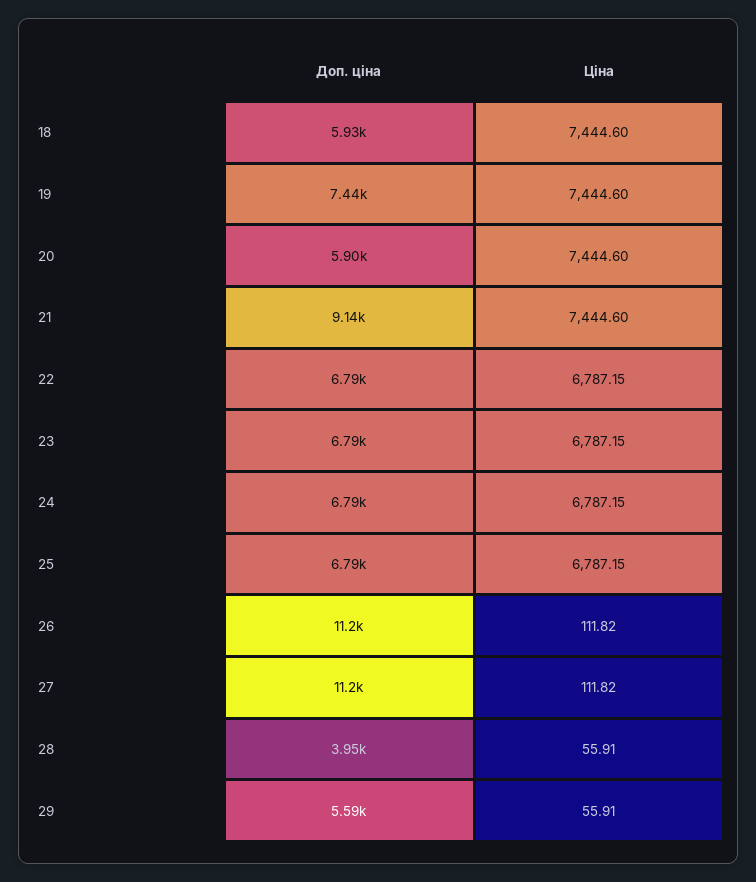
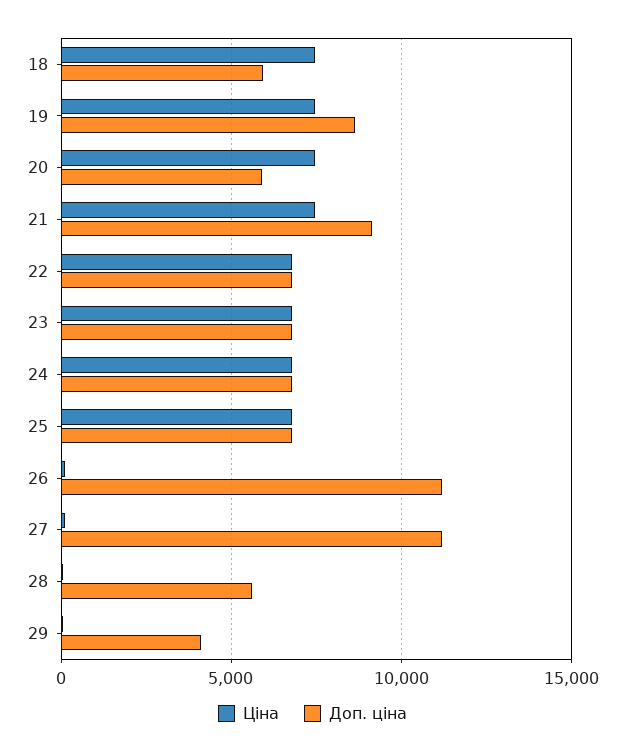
Доп. ціна, 19: 7440 -> 8500
Доп. ціна, 28: 3950 -> 5500
Доп. ціна, 29: 5590 -> 4000

